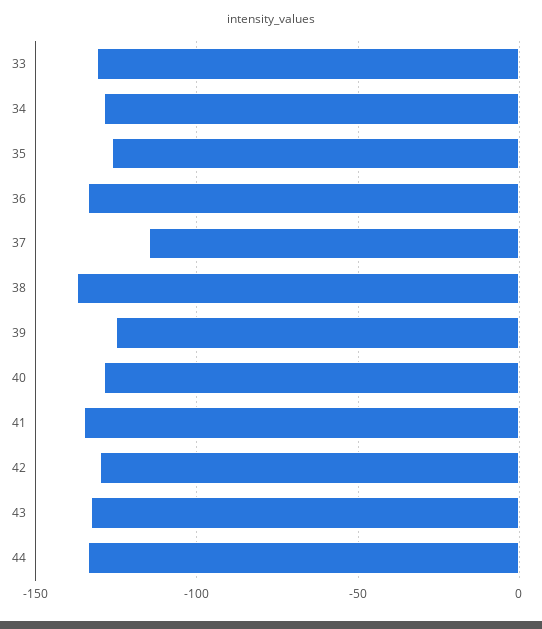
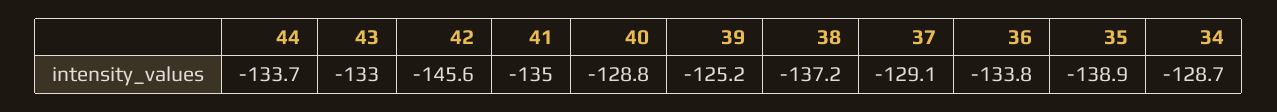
33: -130 -> none
35: -125 -> -138.9
37: -115 -> -129.1
42: -130 -> -145.6

